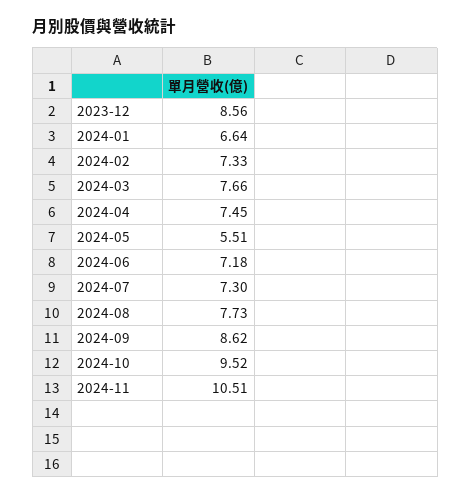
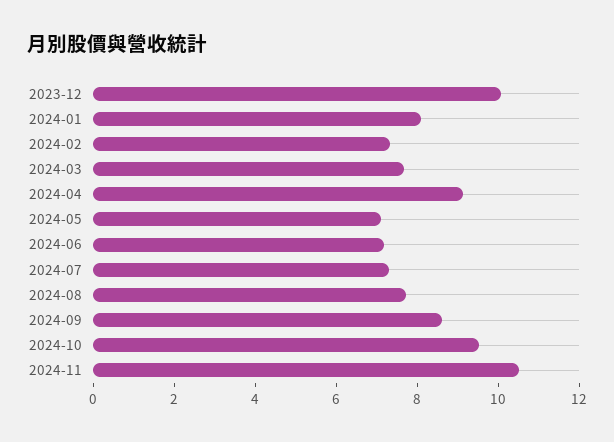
2023-12: 8.56 -> 10
2024-01: 6.64 -> 8
2024-04: 7.45 -> 9
2024-05: 5.51 -> 7

